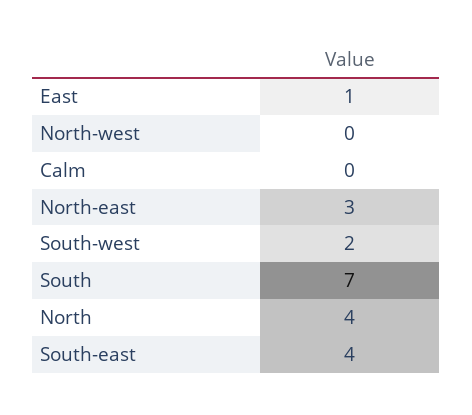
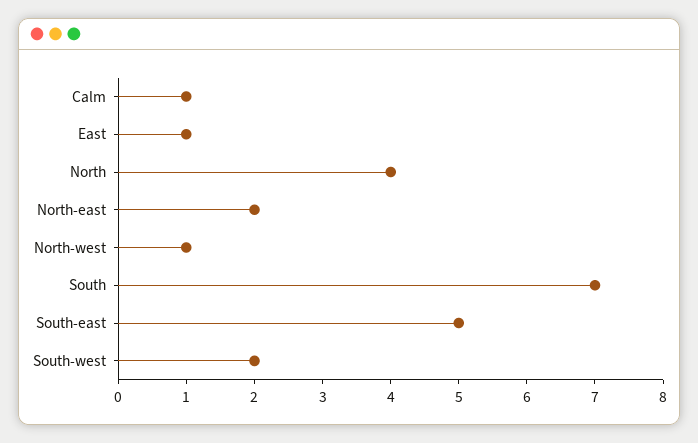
North-west: 0 -> 1
Calm: 0 -> 1
North-east: 3 -> 2
South-east: 4 -> 5

